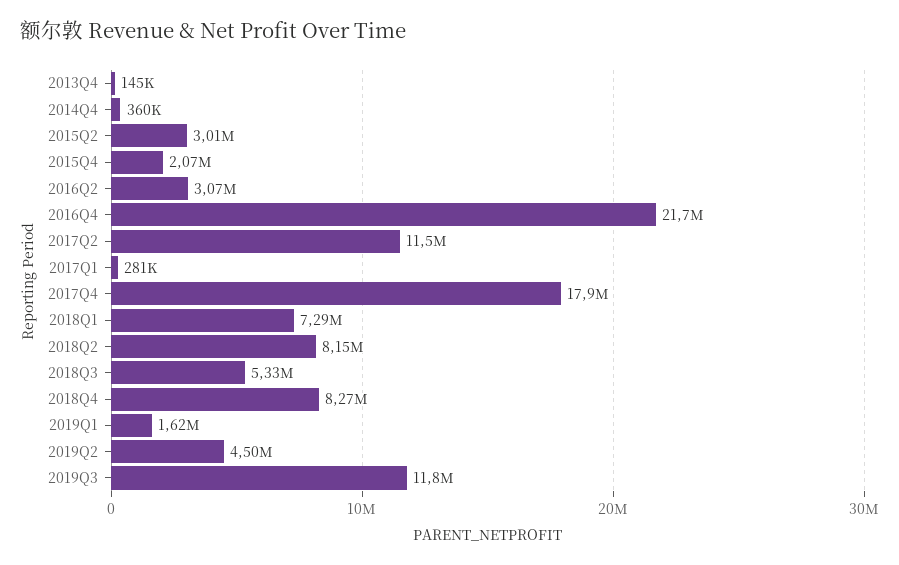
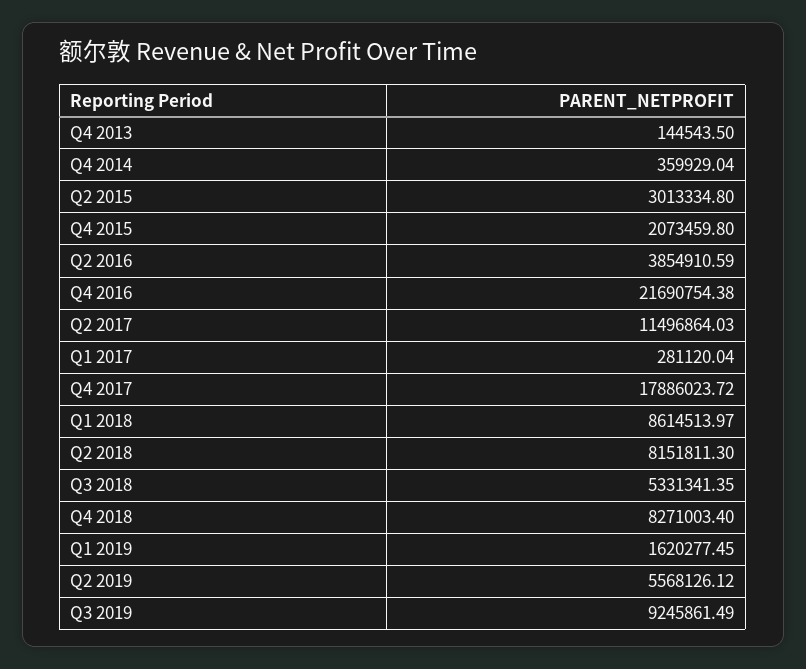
2016Q2: 3070000 -> 3854910.59
2018Q1: 7290000 -> 8614513.97
2019Q2: 4500000 -> 5568126.12
2019Q3: 11800000 -> 9245861.49

